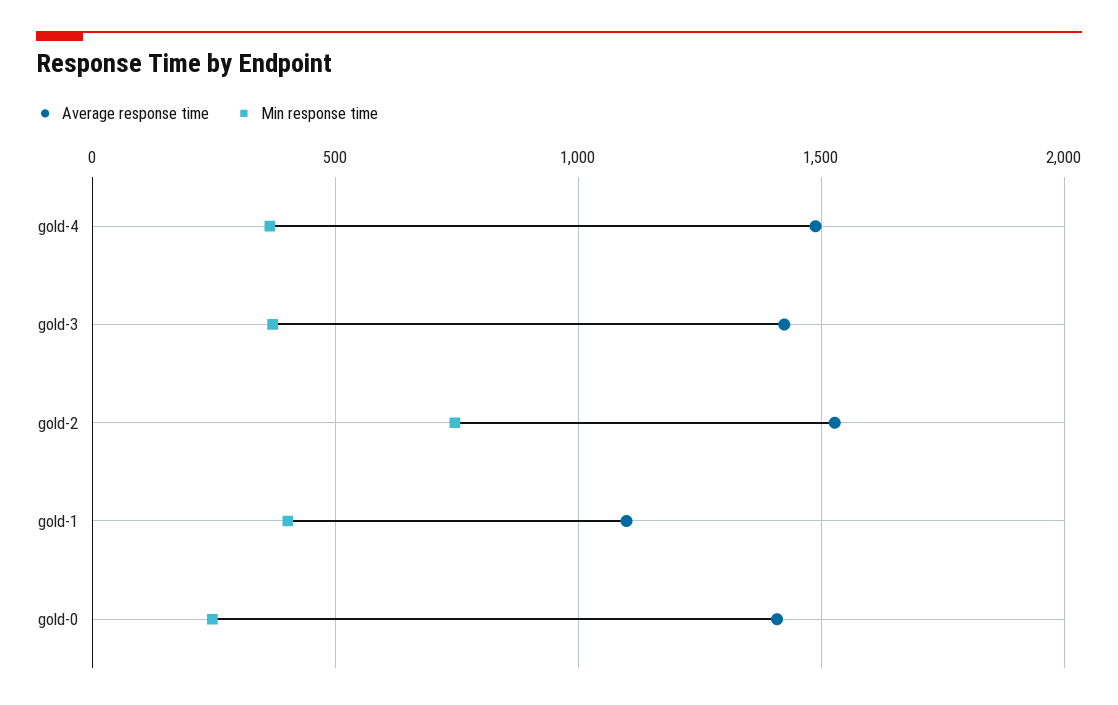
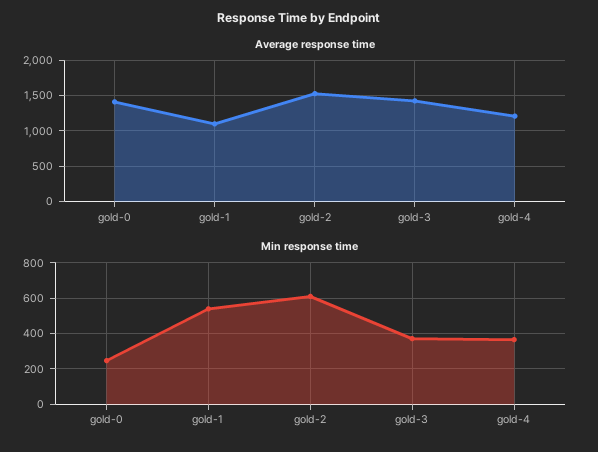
Average response time, gold-4: 1500 -> 1200
Min response time, gold-2: 750 -> 600
Min response time, gold-1: 400 -> 550

